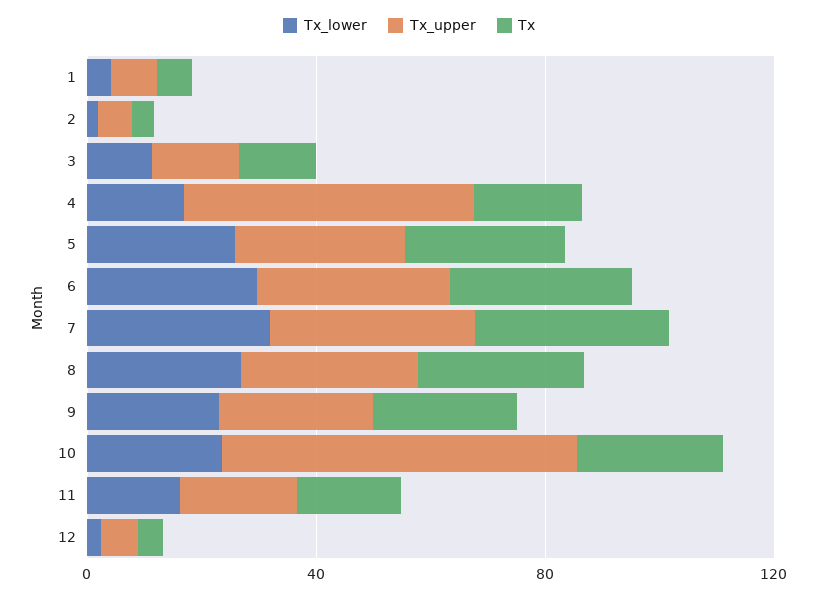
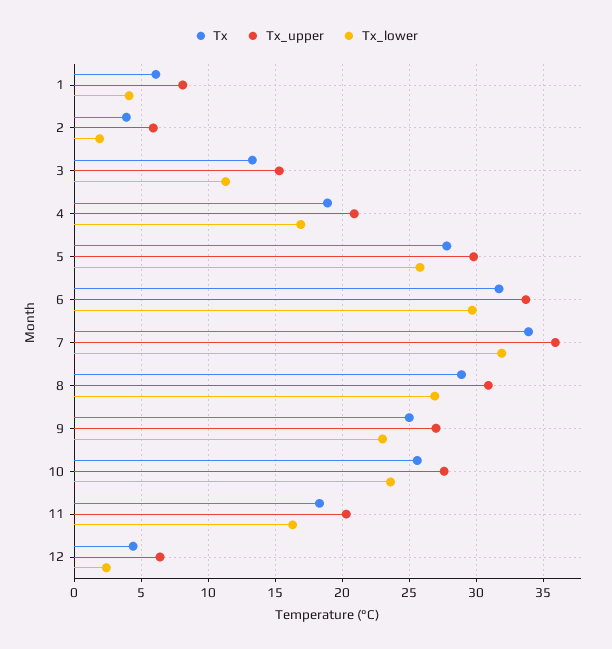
Tx_upper, 4: 50 -> 21
Tx_upper, 10: 60 -> 27.5

